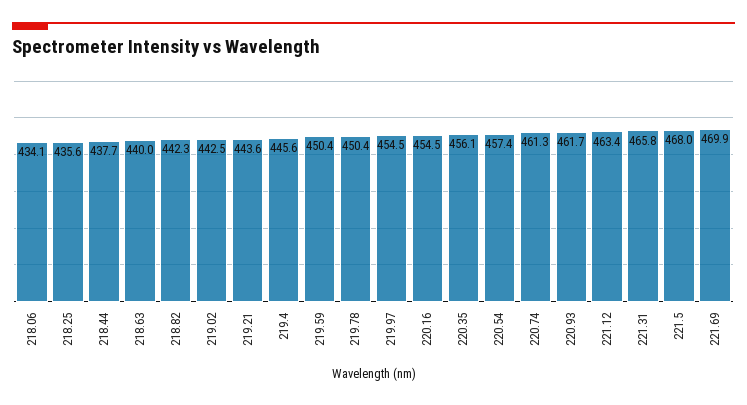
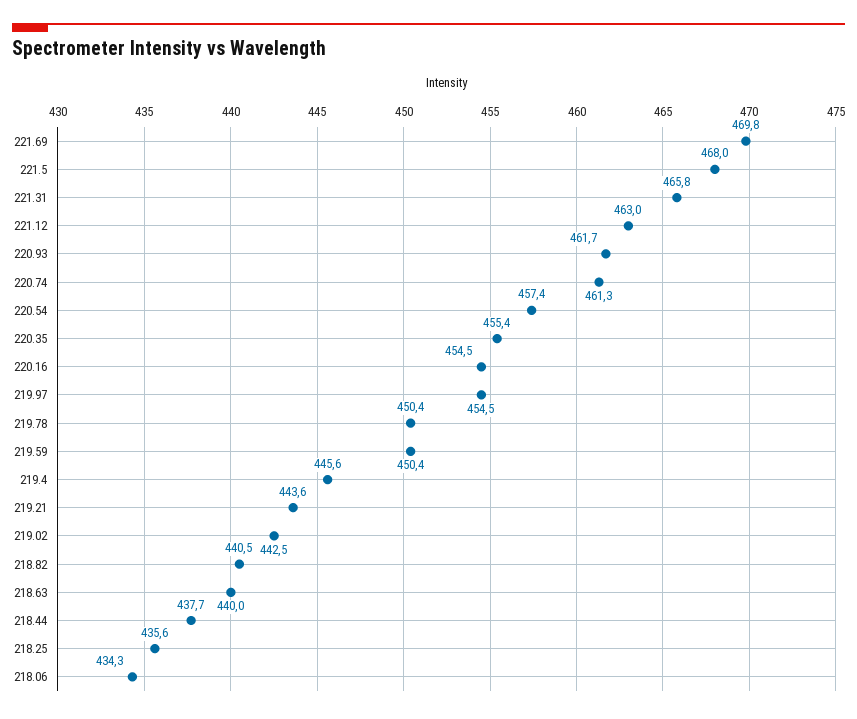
218.06: 434.1 -> 434.3
218.82: 442.3 -> 440.5
220.35: 456.1 -> 455.4
221.12: 463.4 -> 463
221.69: 469.9 -> 469.8

